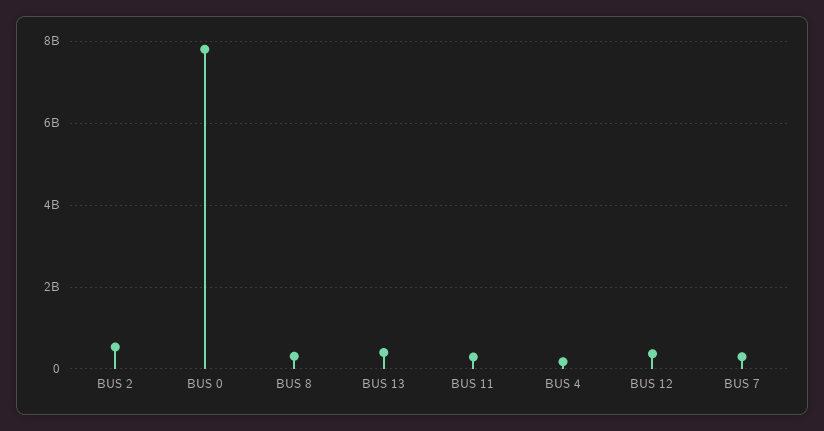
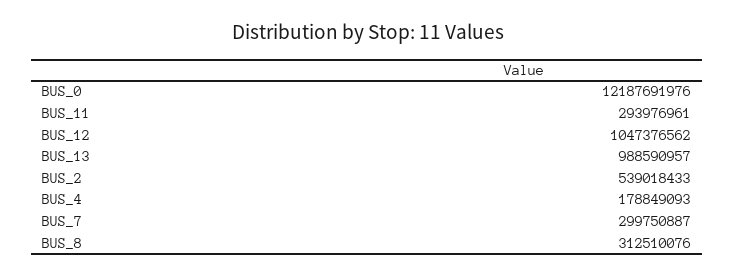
BUS 0: 7800000000 -> 12187691976
BUS 13: 400000000 -> 988590957
BUS 12: 400000000 -> 1047376562

